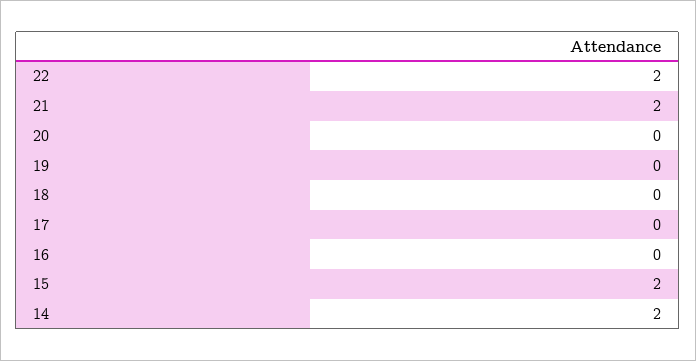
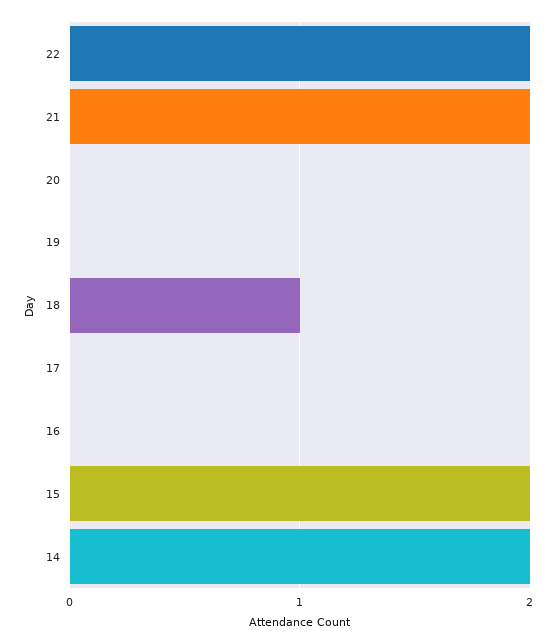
18: 0 -> 1

